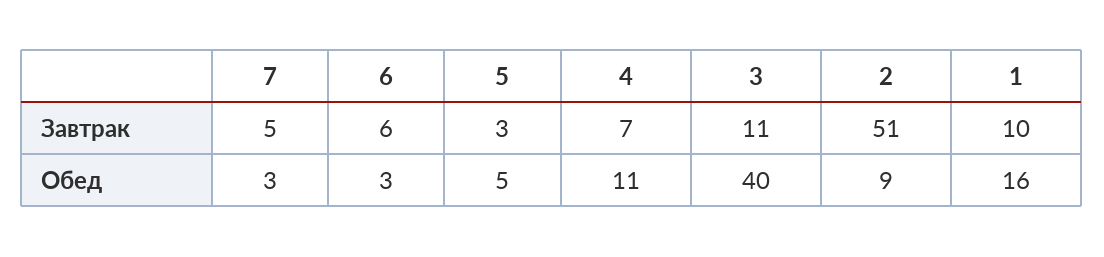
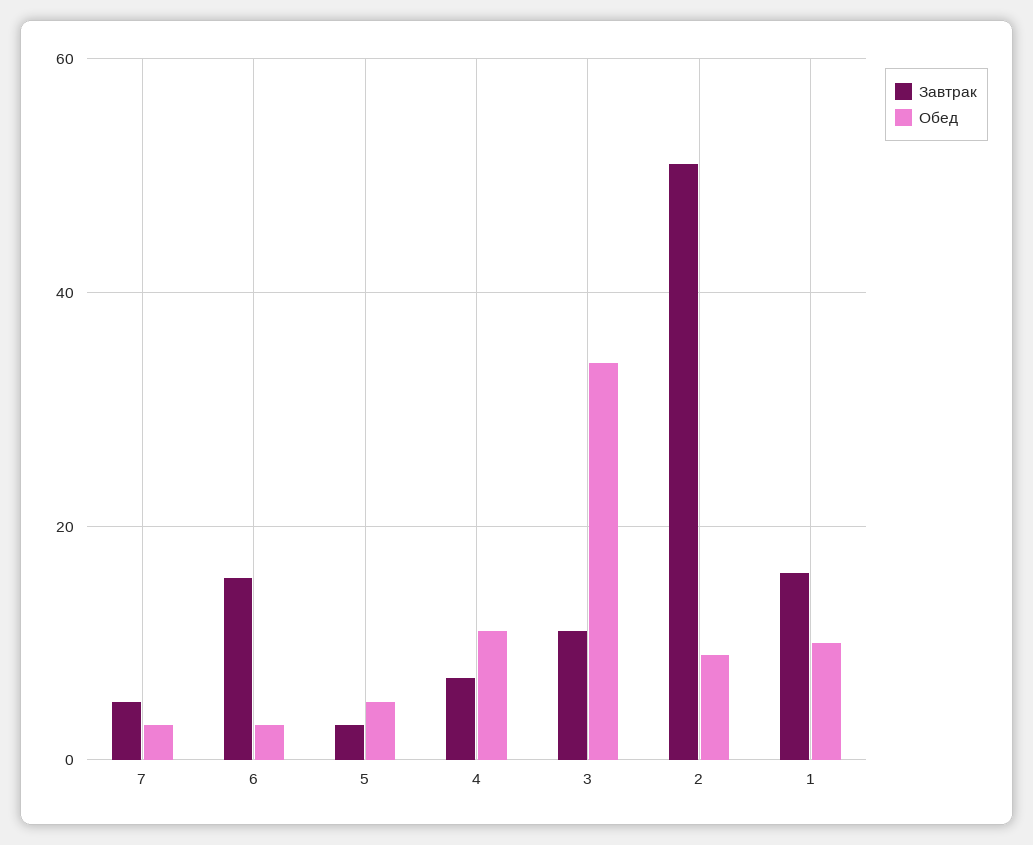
Завтрак, 6: 6 -> 16
Завтрак, 1: 10 -> 16
Обед, 3: 40 -> 34
Обед, 1: 16 -> 10

